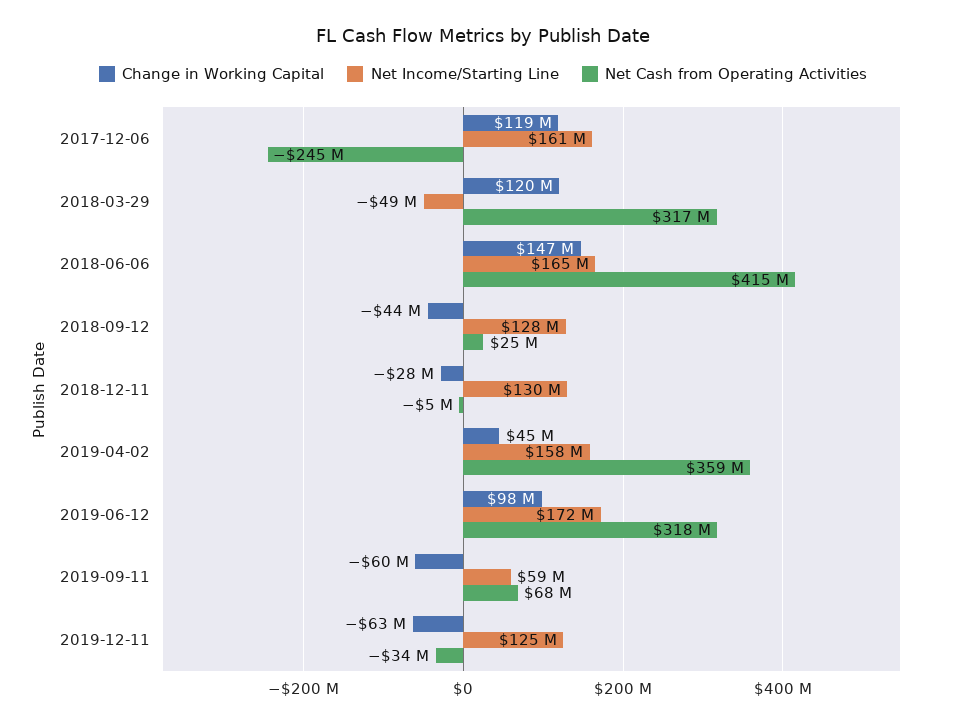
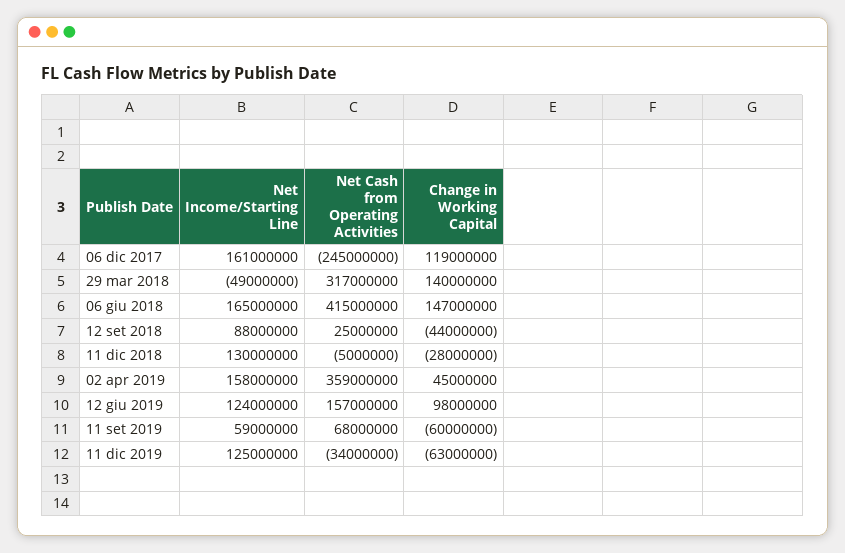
Change in Working Capital, 2018-03-29: 120000000 -> 140000000
Net Income/Starting Line, 2018-09-12: 128000000 -> 88000000
Net Income/Starting Line, 2019-06-12: 172000000 -> 124000000
Net Cash from Operating Activities, 2019-06-12: 318000000 -> 157000000

